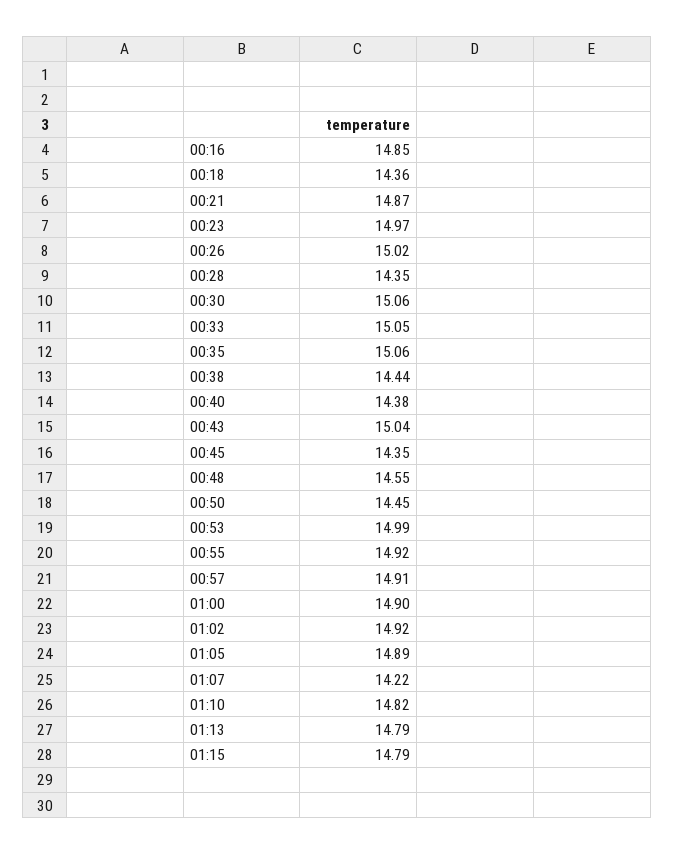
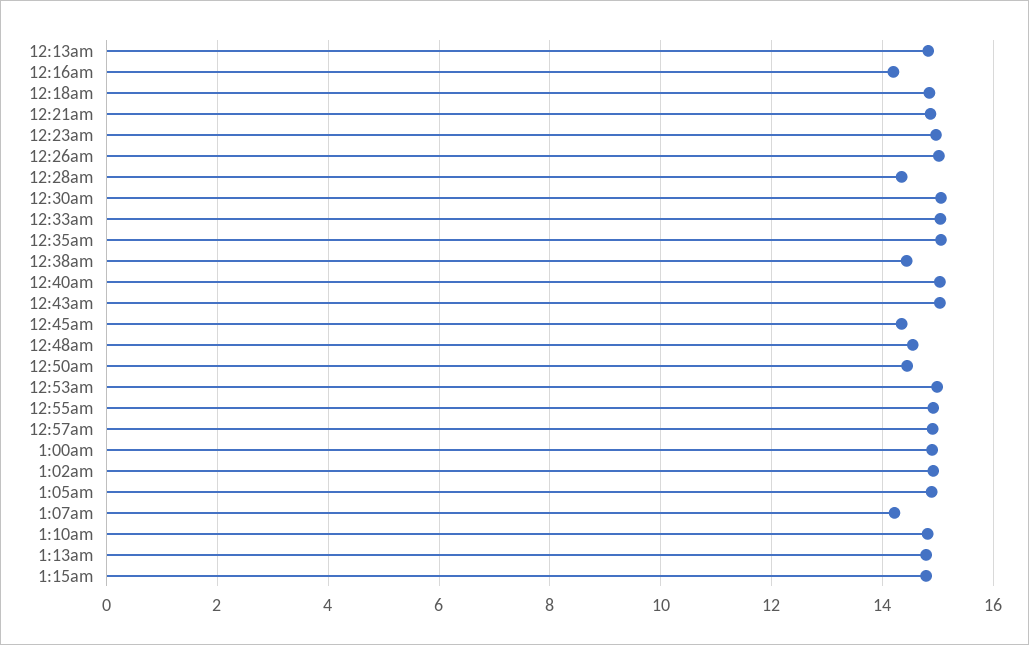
00:16: 14.85 -> 14.2
00:18: 14.36 -> 14.8
00:40: 14.38 -> 15
12:13am: none -> 14.8

